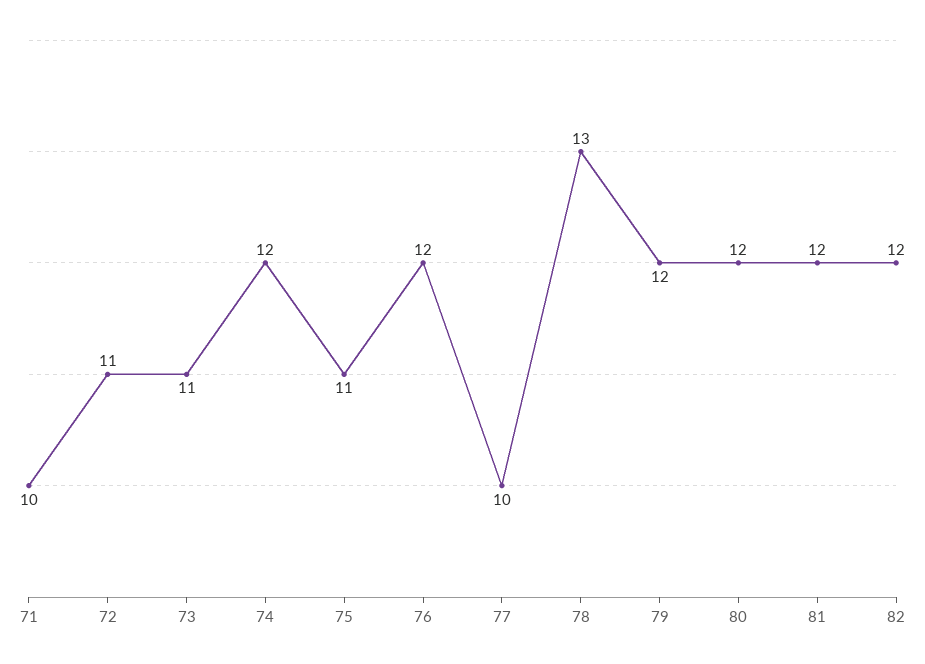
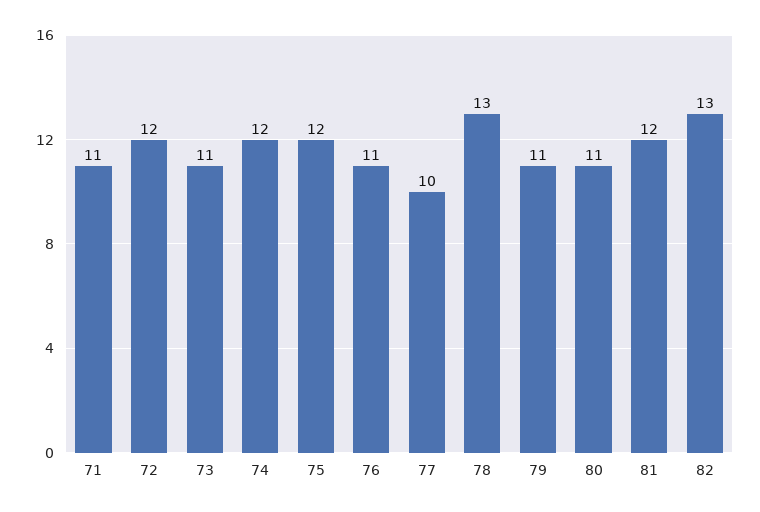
71: 10 -> 11
72: 11 -> 12
75: 11 -> 12
76: 12 -> 11
79: 12 -> 11
80: 12 -> 11
82: 12 -> 13

